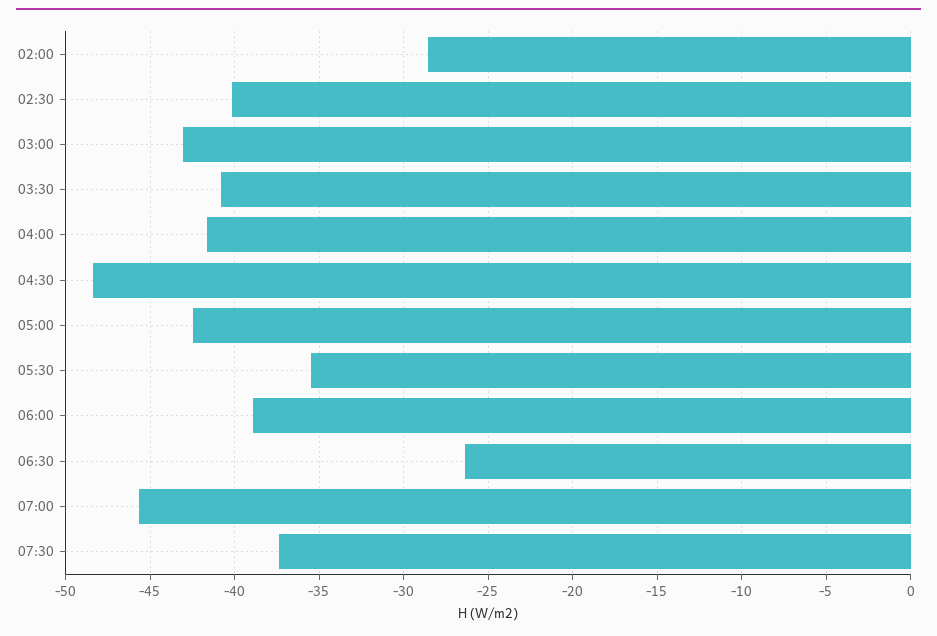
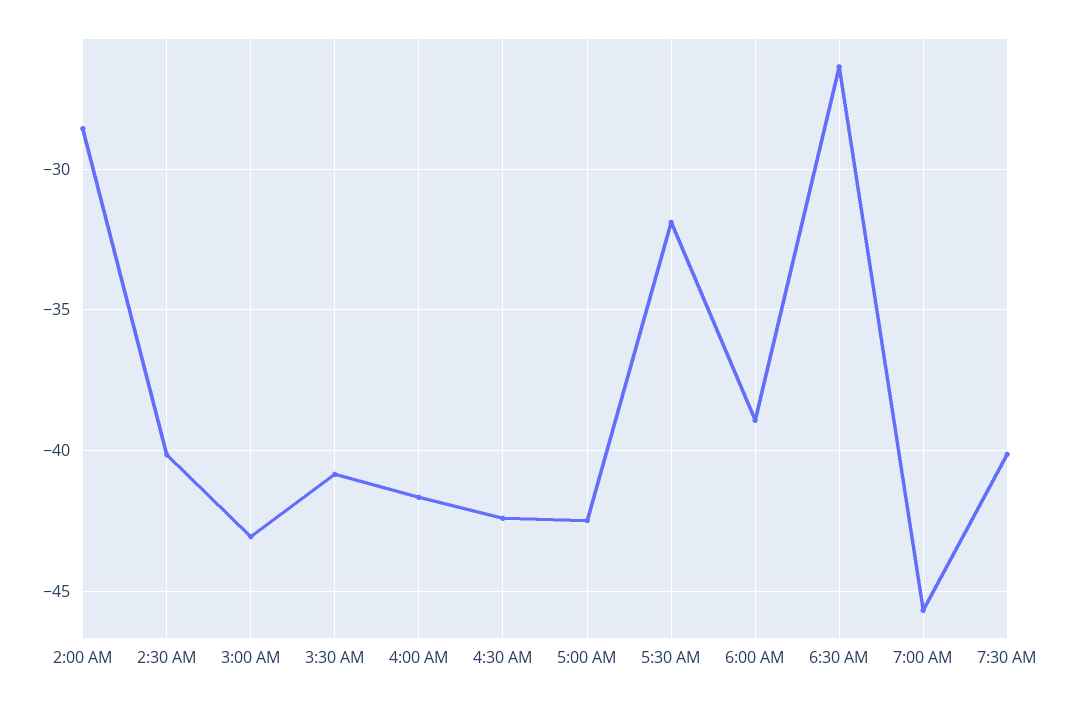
04:30: -48.5 -> -42.5
05:30: -35.5 -> -32
07:30: -37.5 -> -40

